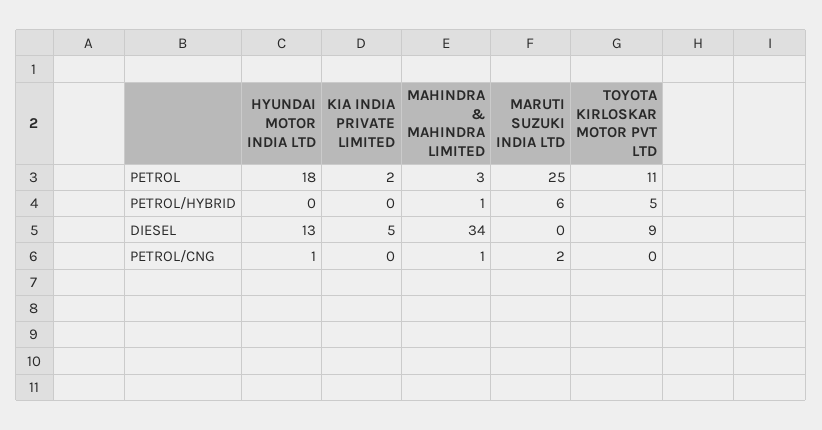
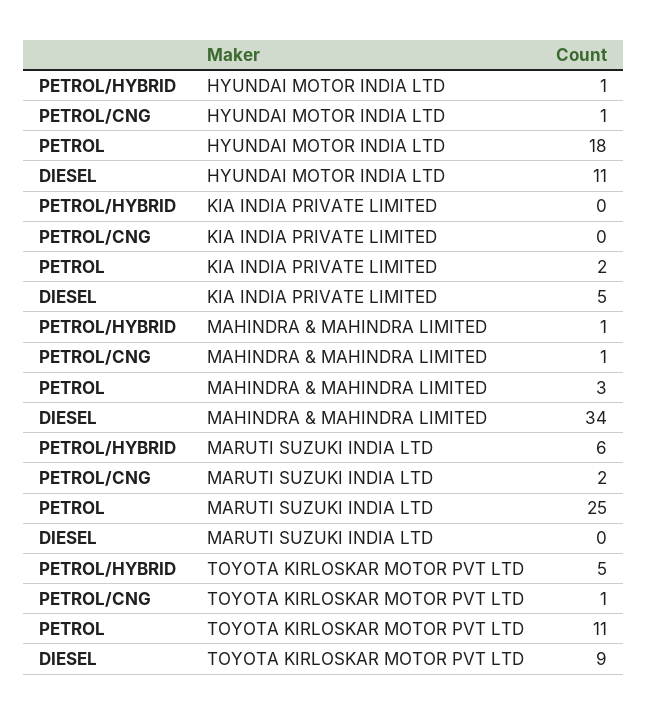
HYUNDAI MOTOR INDIA LTD, PETROL/HYBRID: 0 -> 1
HYUNDAI MOTOR INDIA LTD, DIESEL: 13 -> 11
TOYOTA KIRLOSKAR MOTOR PVT LTD, PETROL/CNG: 0 -> 1

